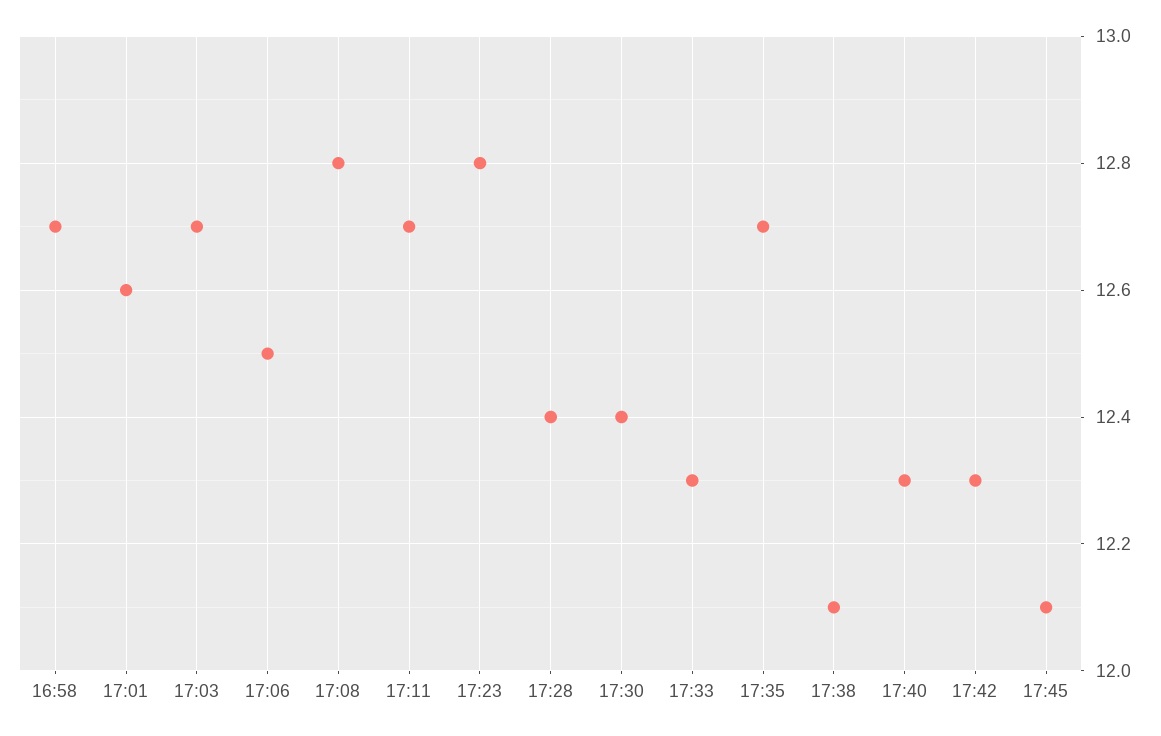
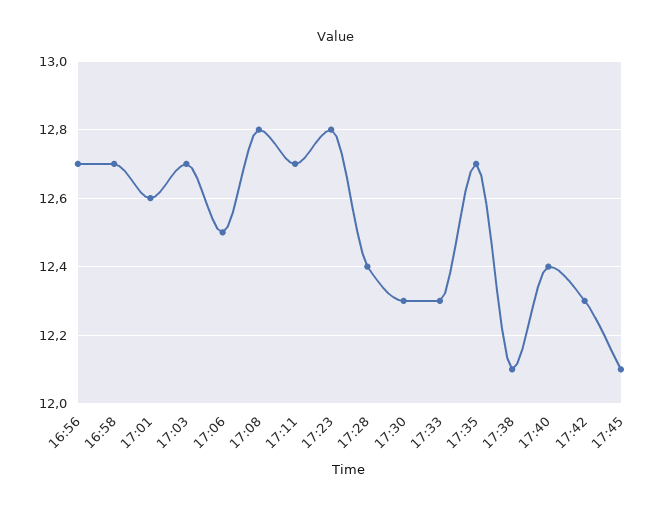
17:30: 12.4 -> 12.3
17:40: 12.3 -> 12.4
16:56: none -> 12.7

